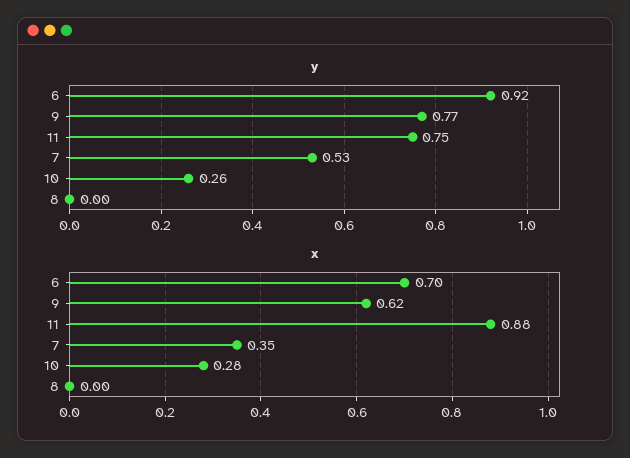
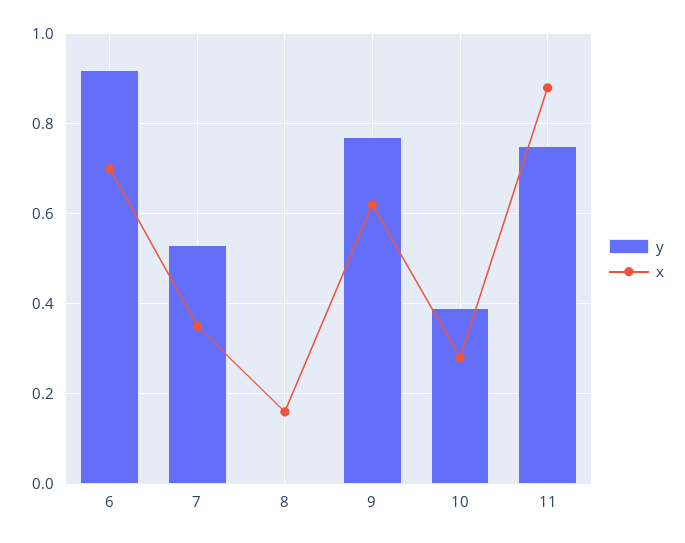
y, 10: 0.26 -> 0.4
x, 8: 0 -> 0.15

